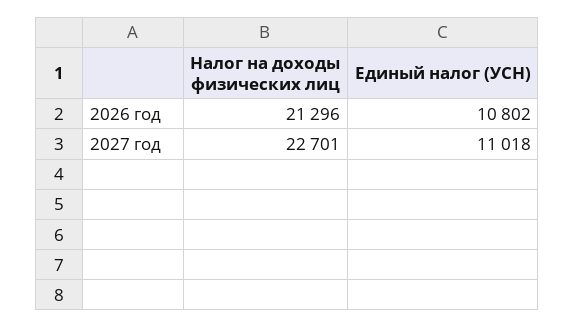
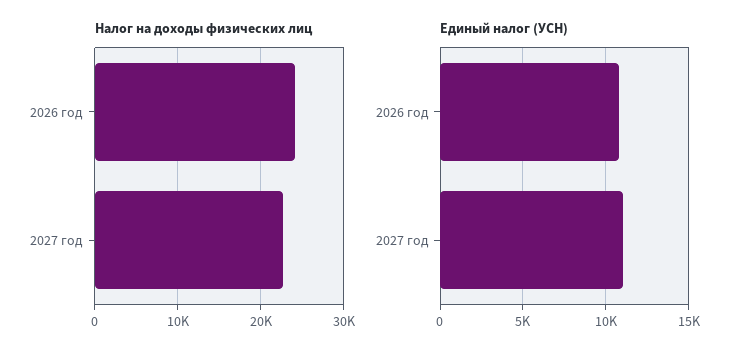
Налог на доходы физических лиц, 2026 год: 21296 -> 24000

